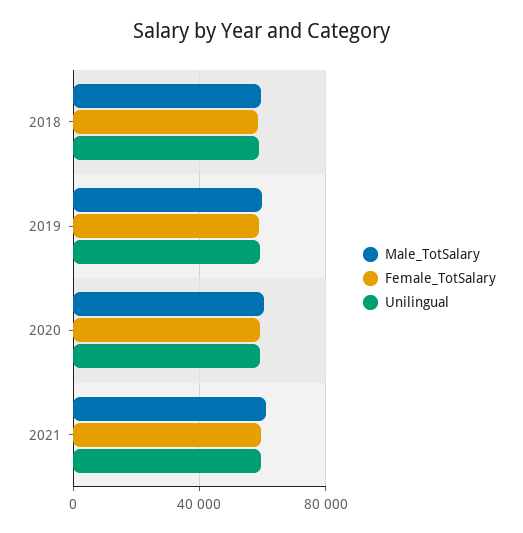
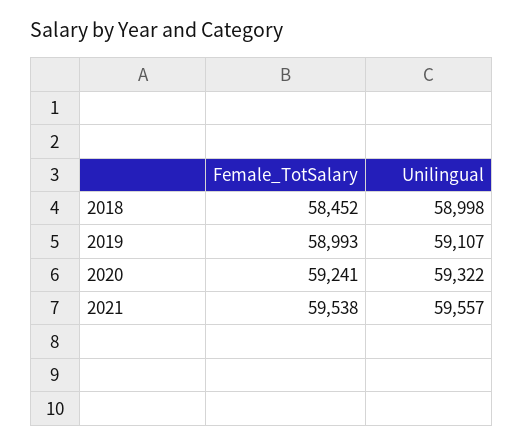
Male_TotSalary, 2018: 60000 -> none
Male_TotSalary, 2019: 60000 -> none
Male_TotSalary, 2020: 60000 -> none
Male_TotSalary, 2021: 60000 -> none

